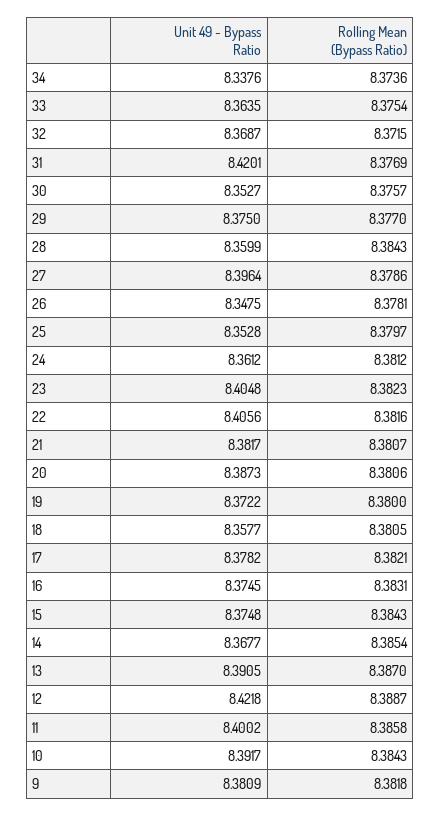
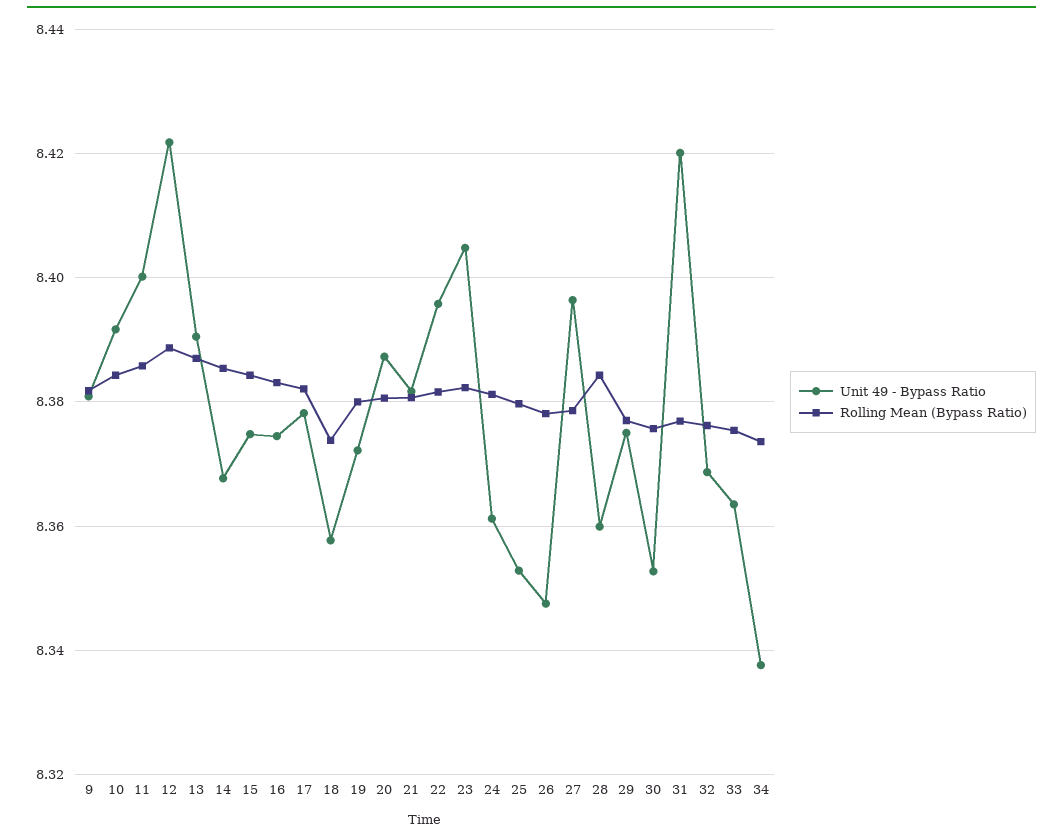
Rolling Mean (Bypass Ratio), 32: 8.3715 -> 8.376
Unit 49 - Bypass Ratio, 22: 8.4056 -> 8.396
Rolling Mean (Bypass Ratio), 18: 8.3805 -> 8.374

